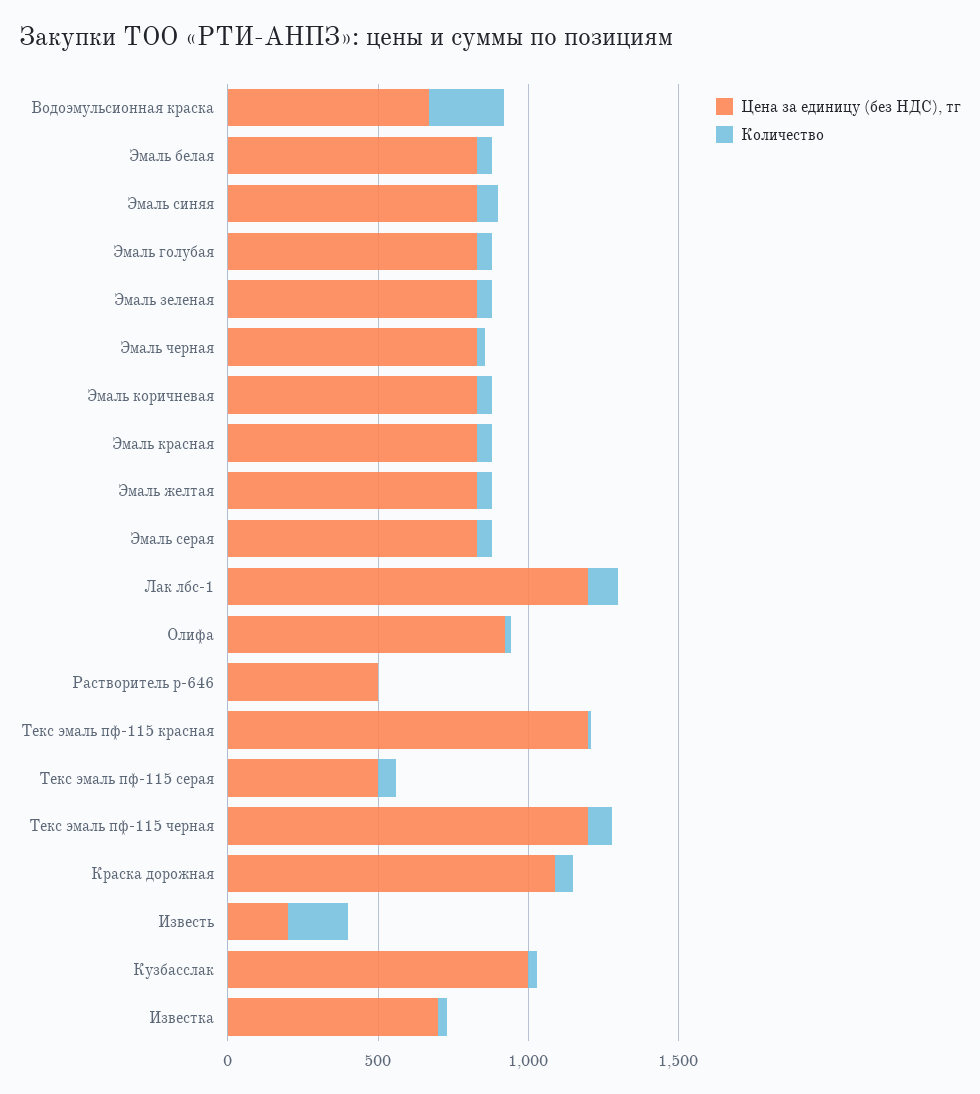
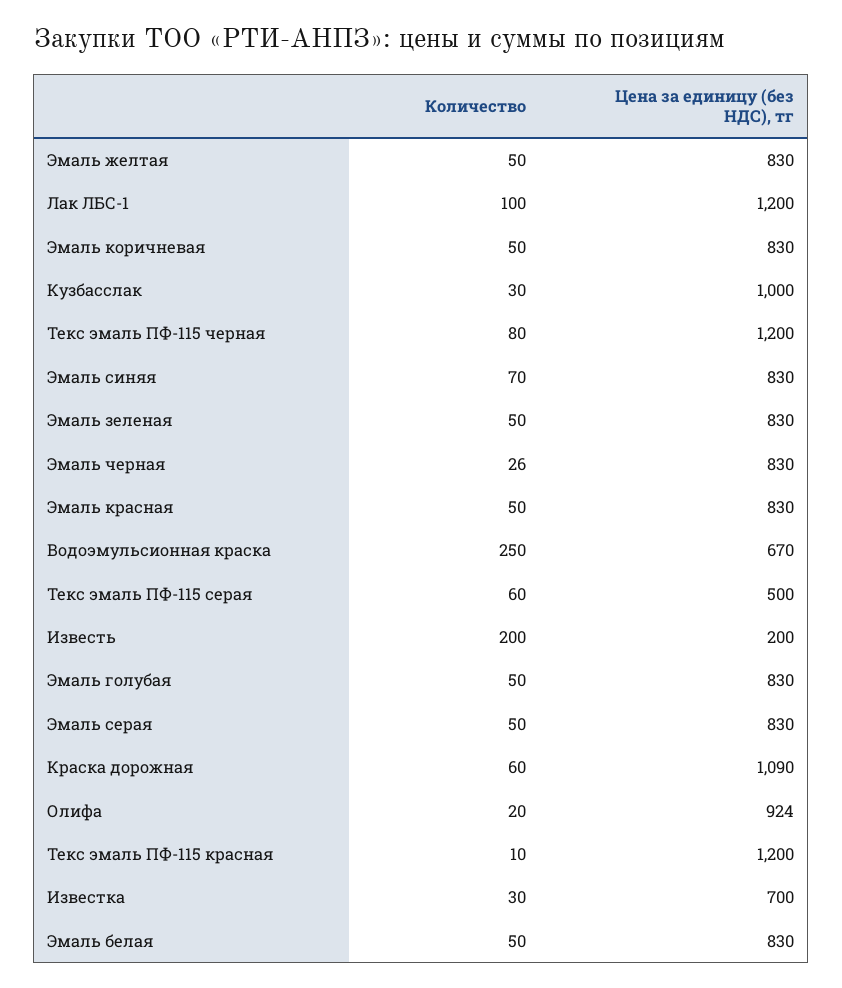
Цена за единицу (без НДС), тг, Растворитель р-646: 500 -> none
Количество, Растворитель р-646: 0 -> none

